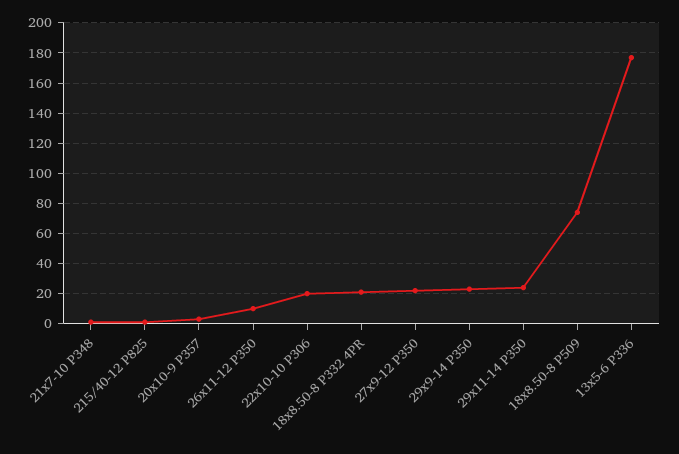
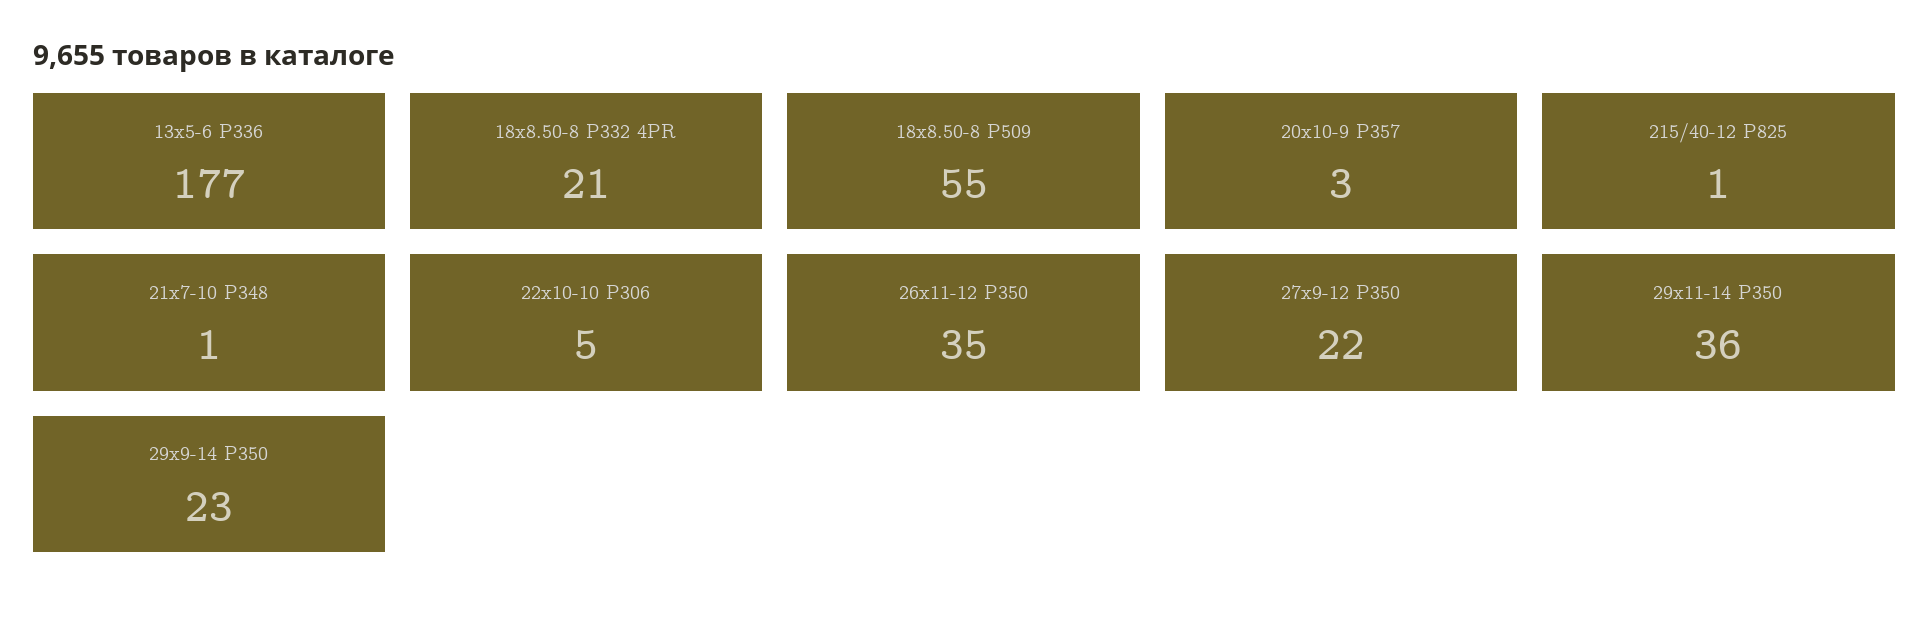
26х11-12 P350: 10 -> 35
22х10-10 P306: 20 -> 5
29х11-14 P350: 25 -> 36
18х8.50-8 P509: 75 -> 55

